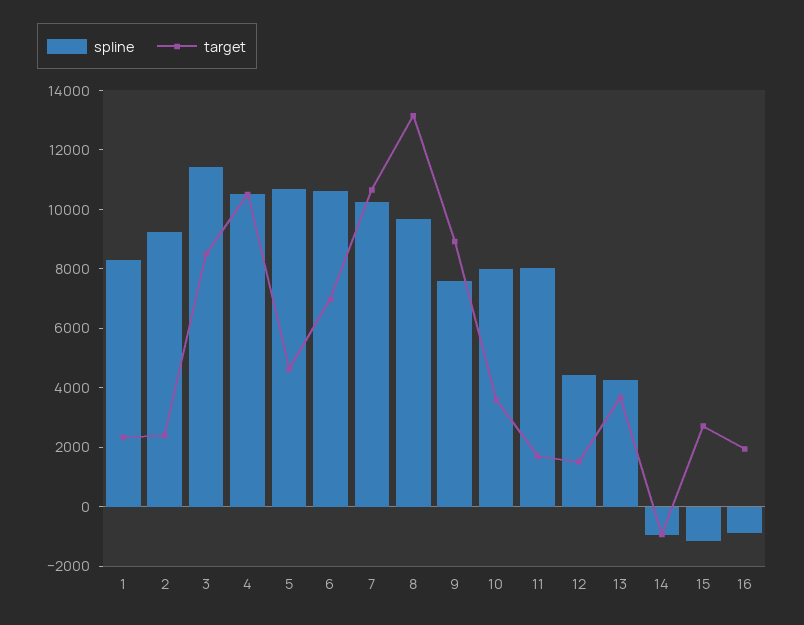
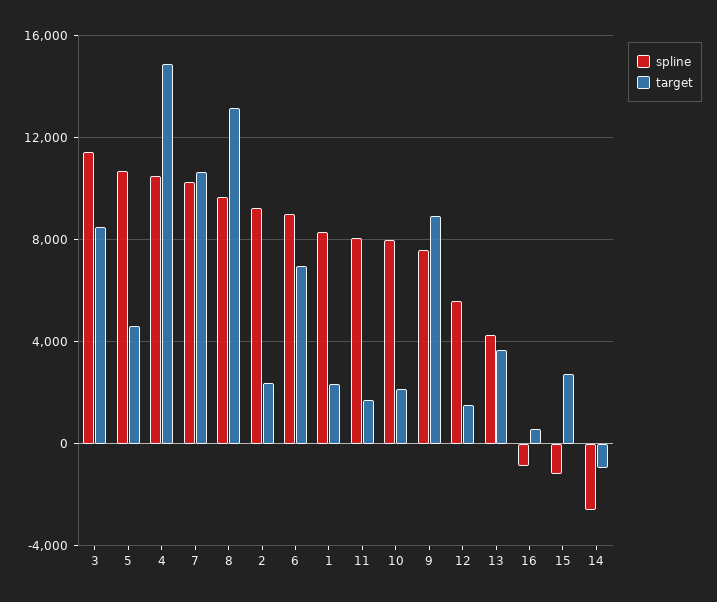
target, 4: 10500 -> 15000
spline, 6: 10500 -> 9000
target, 10: 3500 -> 2000
spline, 12: 4500 -> 5500
spline, 14: -1000 -> -2500
target, 16: 2000 -> 500

